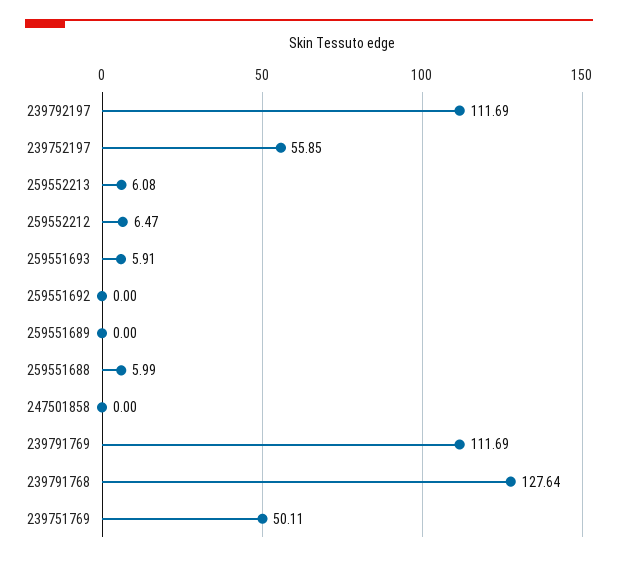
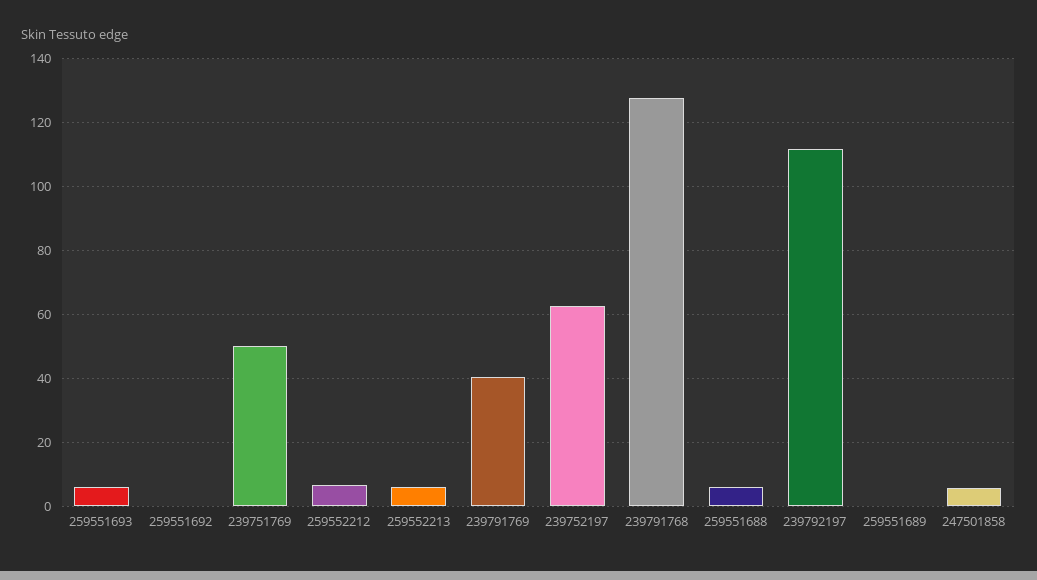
239752197: 55.85 -> 62
247501858: 0 -> 6
239791769: 111.69 -> 40

